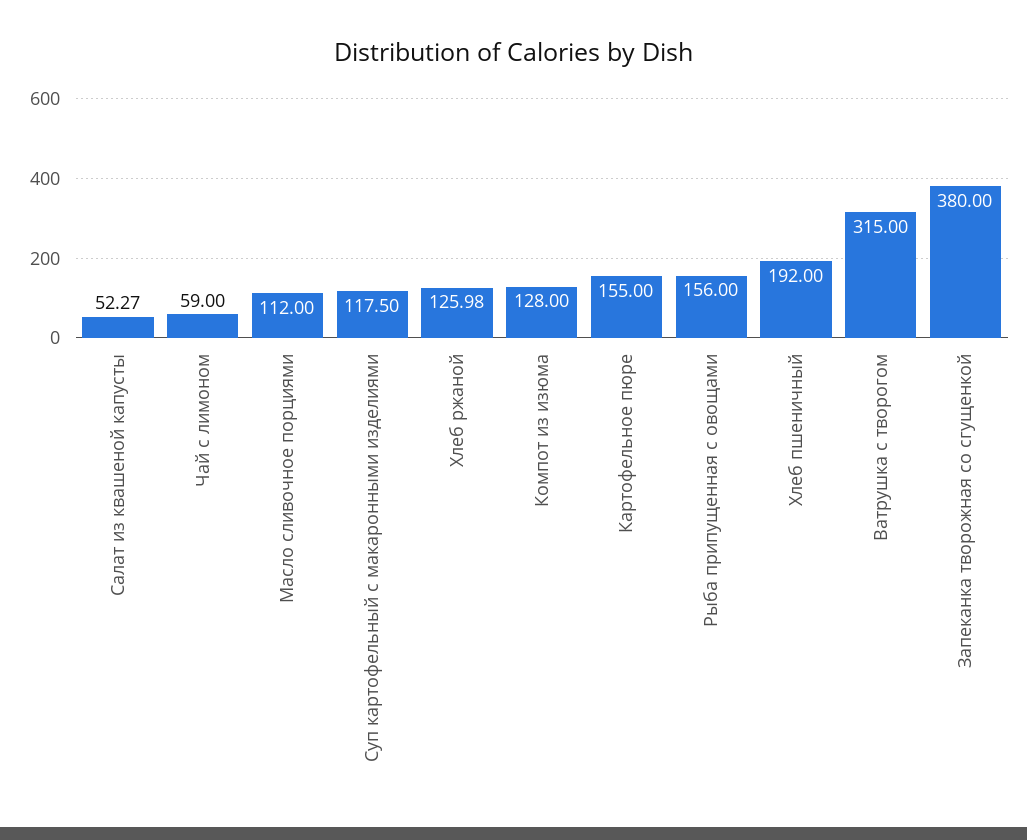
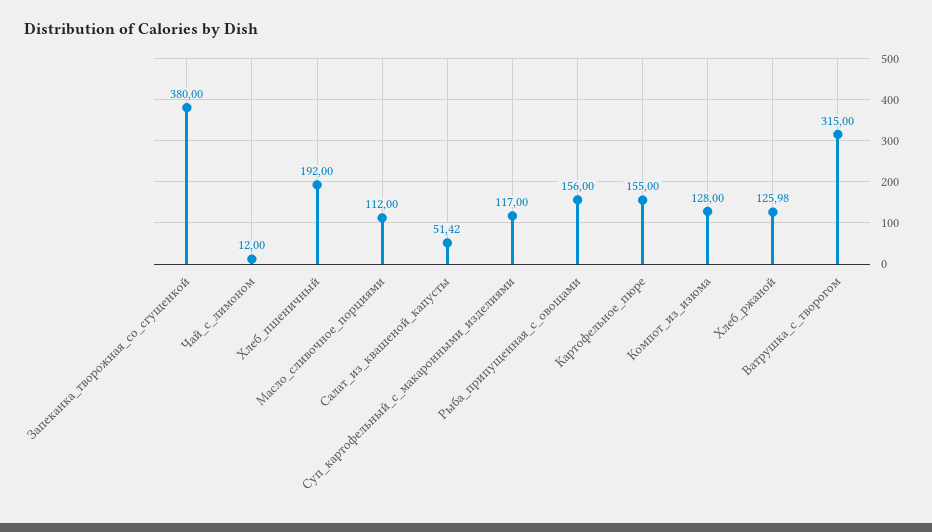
Салат из квашеной капусты: 52.27 -> 51.42
Чай с лимоном: 59 -> 12
Суп картофельный с макаронными изделиями: 117.5 -> 117

